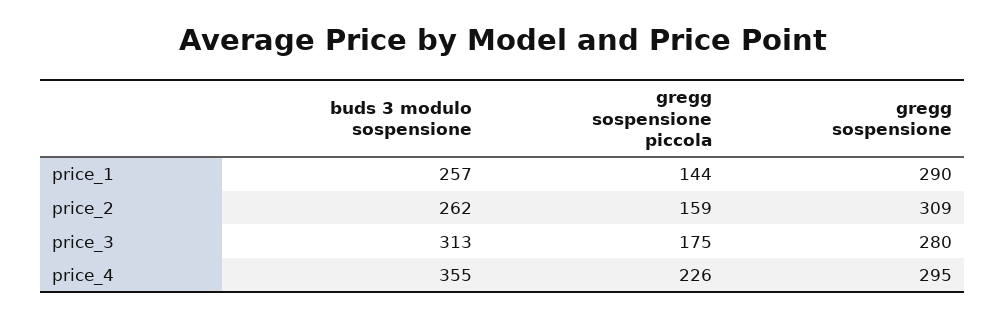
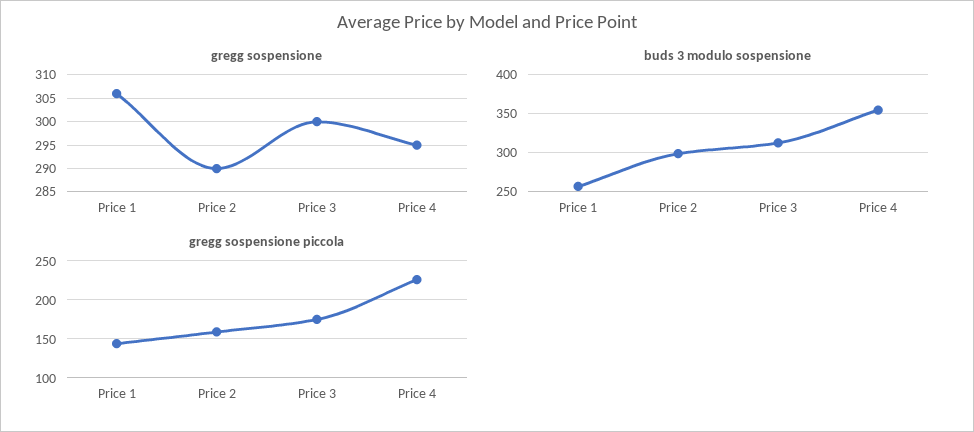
gregg sospensione, price_1: 290 -> 305
buds 3 modulo sospensione, price_2: 262 -> 300
gregg sospensione, price_2: 309 -> 290
gregg sospensione, price_3: 280 -> 300

